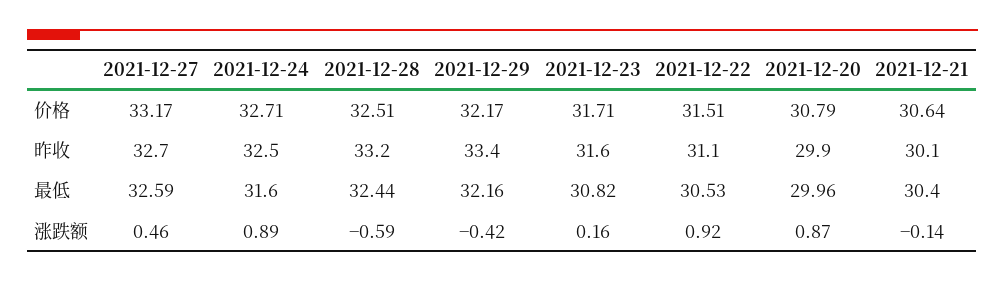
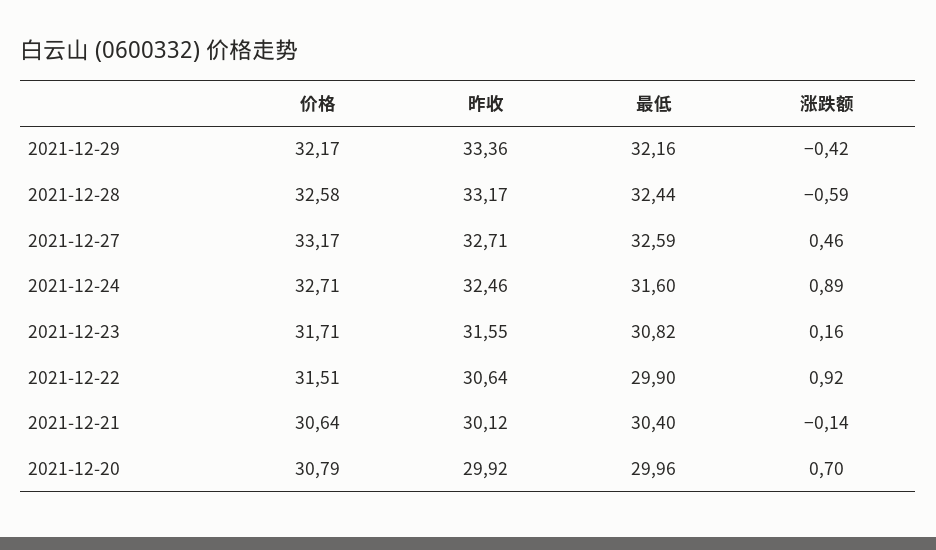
2021-12-28, 价格: 32.51 -> 32.58
2021-12-22, 昨收: 31.1 -> 30.64
2021-12-22, 最低: 30.53 -> 29.9
2021-12-20, 涨跌额: 0.87 -> 0.7

